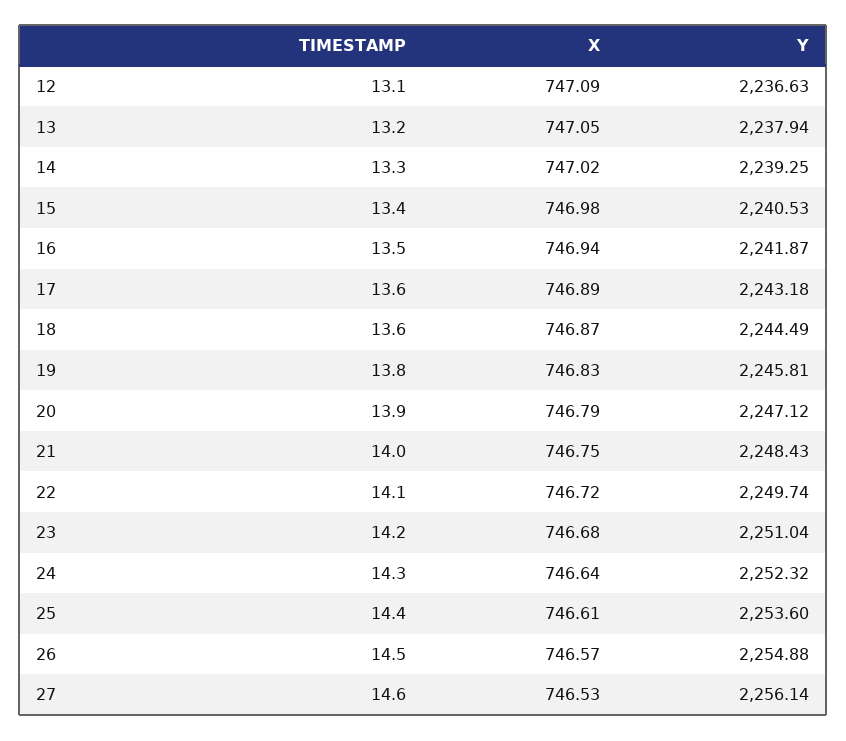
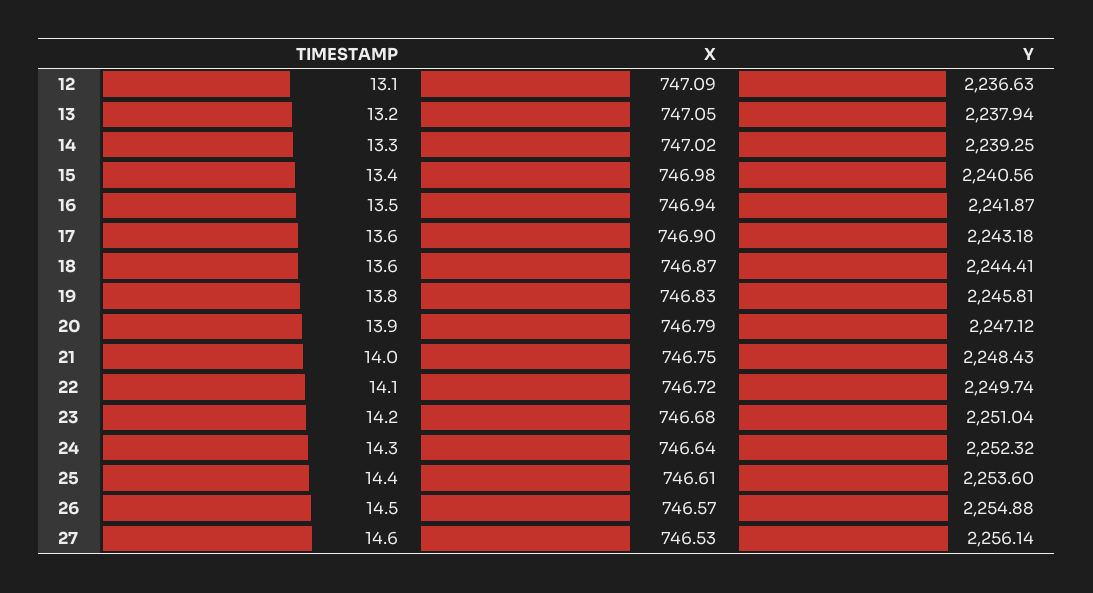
Y, 15: 2240.53 -> 2240.56
X, 17: 746.89 -> 746.9
Y, 18: 2244.49 -> 2244.41

